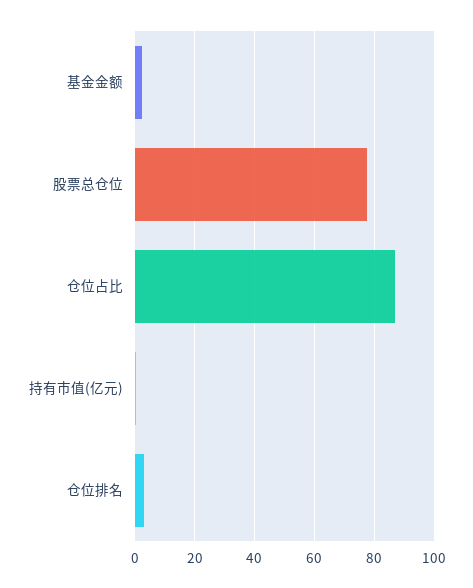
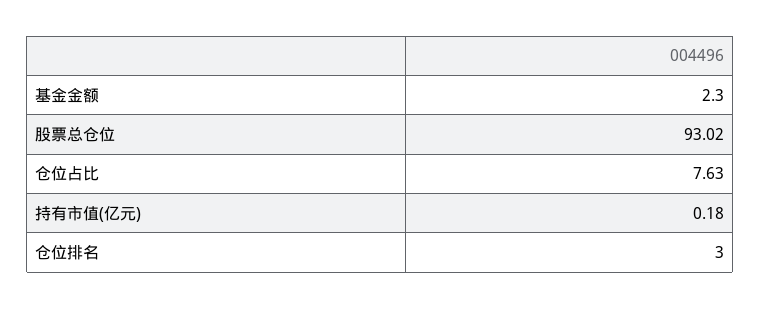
股票总仓位: 77.5 -> 93.02
仓位占比: 87.5 -> 7.63

